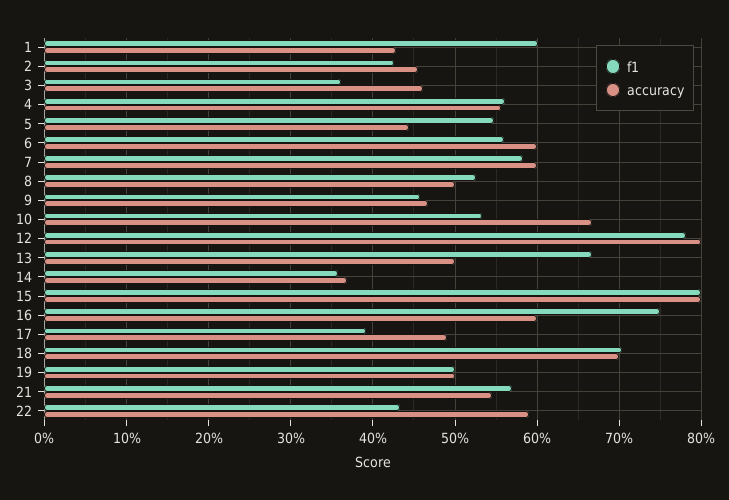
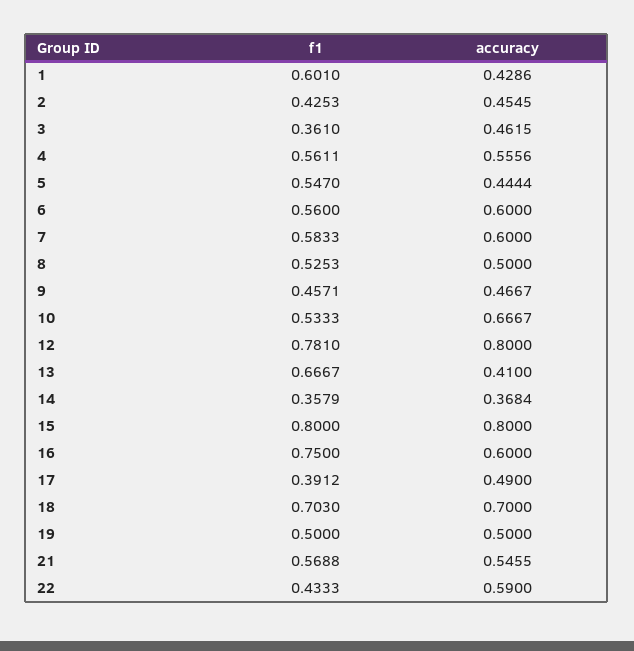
accuracy, 13: 0.5 -> 0.41

